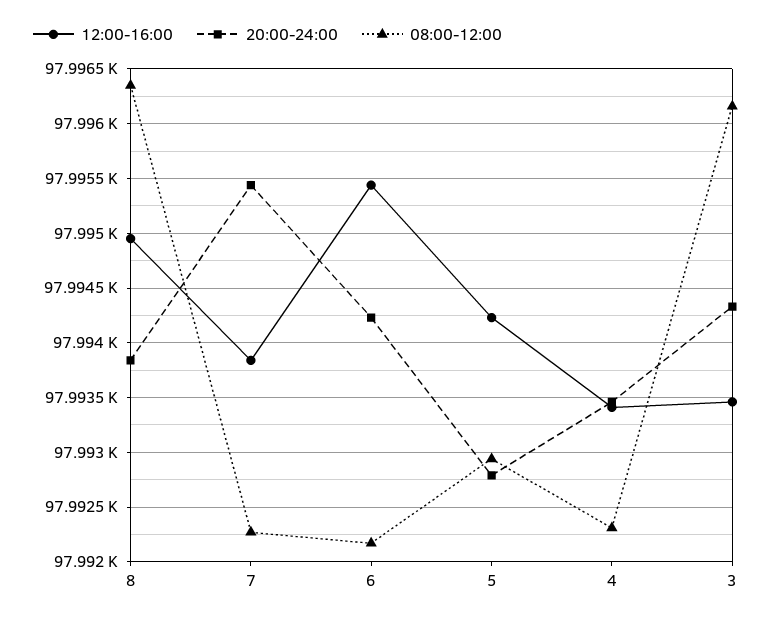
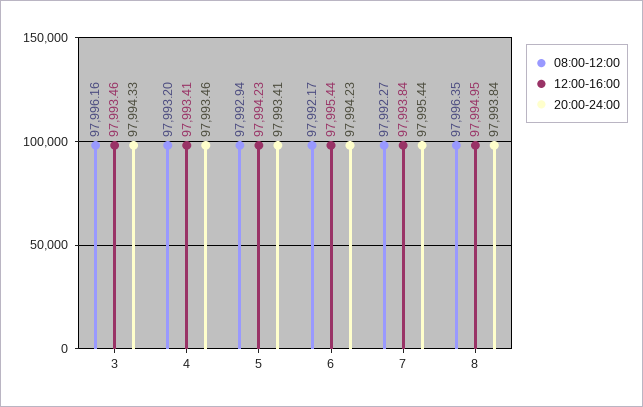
20:00-24:00, 5: 97992.8 -> 97993.41
08:00-12:00, 4: 97992.3 -> 97993.2

